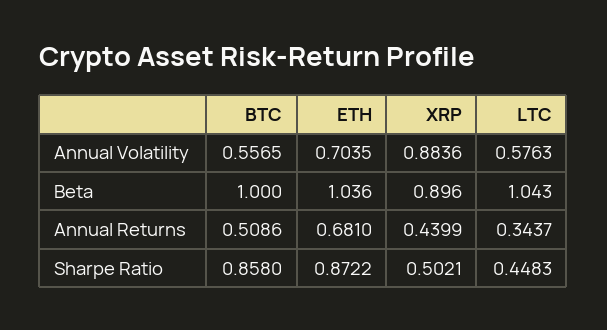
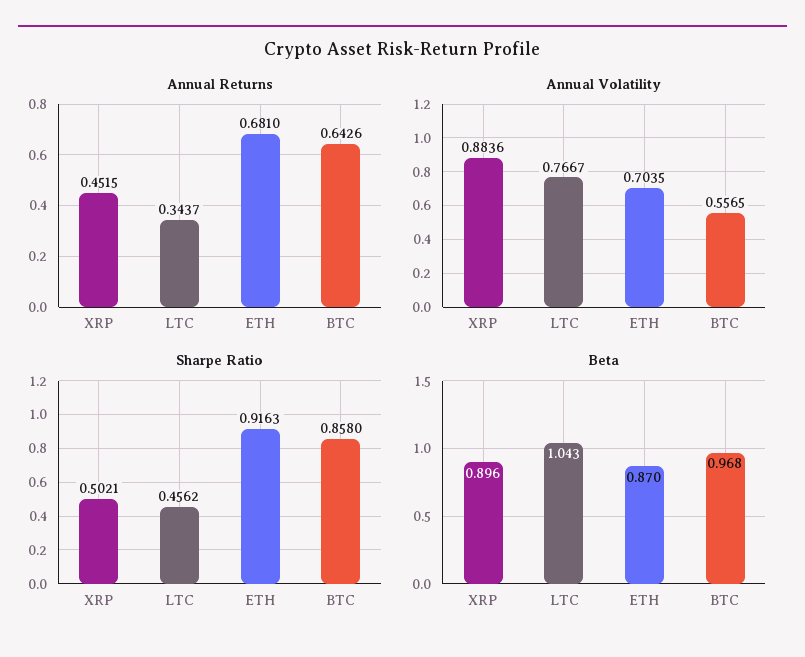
Annual Volatility, LTC: 0.5763 -> 0.7667
Beta, BTC: 1 -> 0.968
Beta, ETH: 1.036 -> 0.87
Annual Returns, BTC: 0.5086 -> 0.6426
Annual Returns, XRP: 0.4399 -> 0.4515
Sharpe Ratio, ETH: 0.8722 -> 0.9163
Sharpe Ratio, LTC: 0.4483 -> 0.4562

